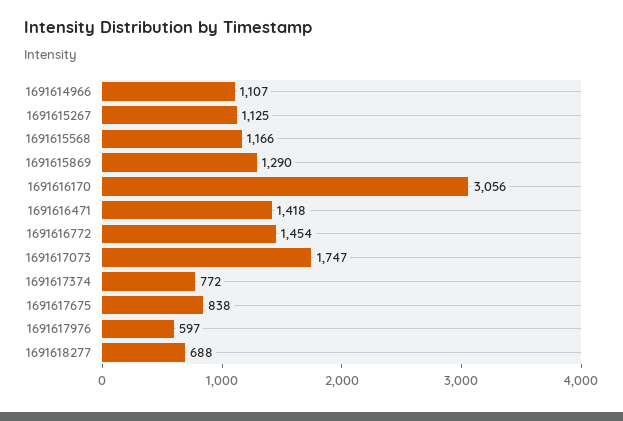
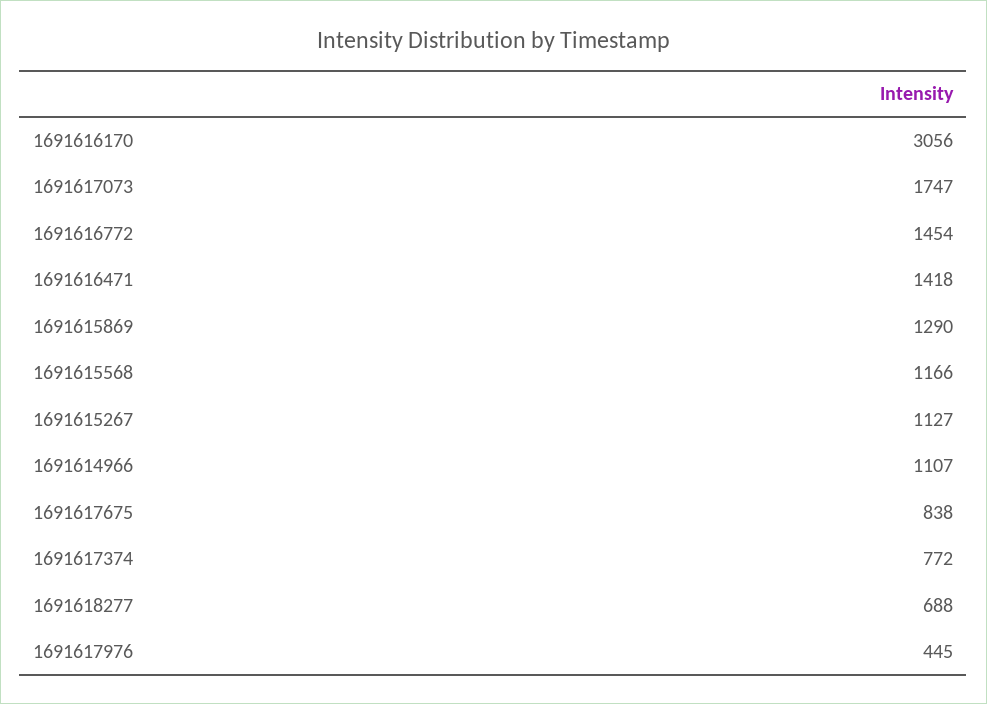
1691615267: 1125 -> 1127
1691617976: 597 -> 445

